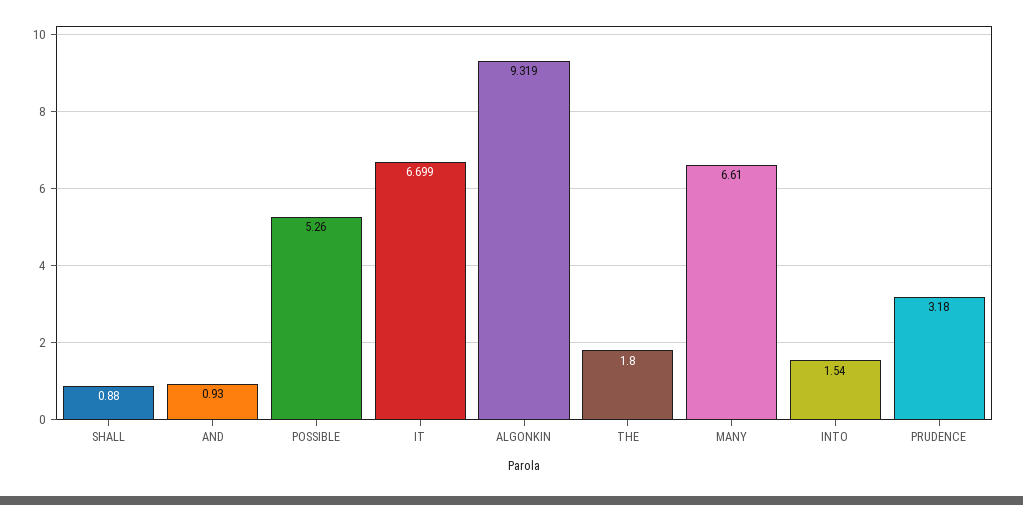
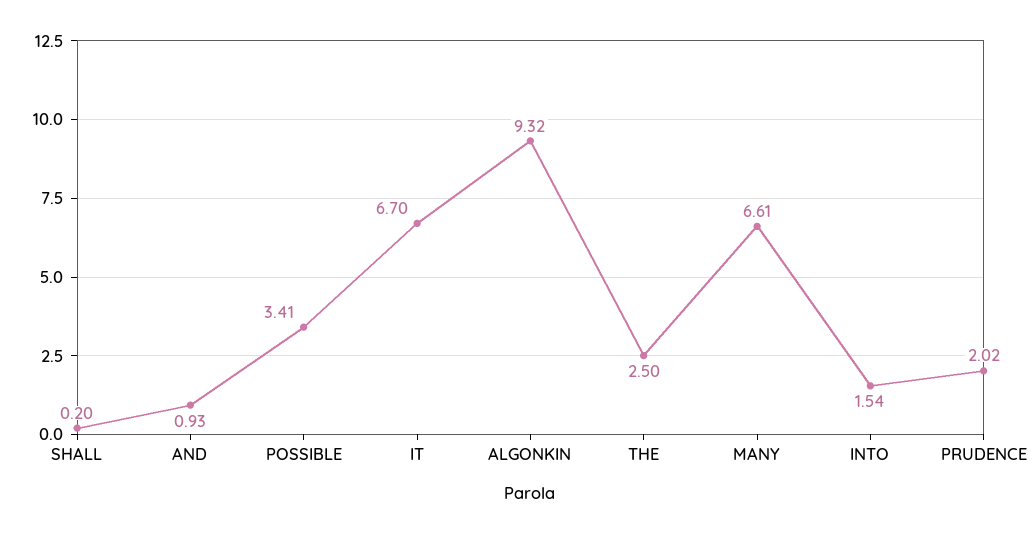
SHALL: 0.88 -> 0.2
POSSIBLE: 5.26 -> 3.41
THE: 1.8 -> 2.5
PRUDENCE: 3.18 -> 2.02

